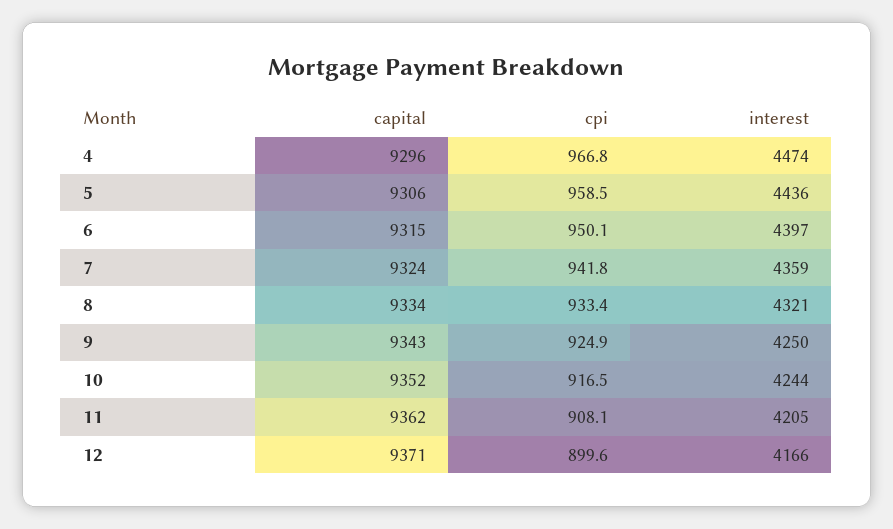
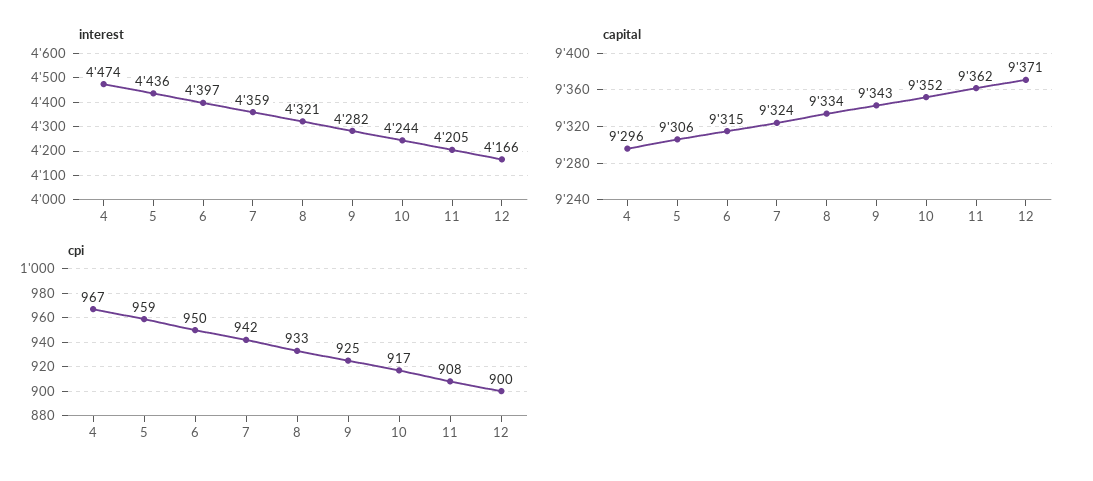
interest, 9: 4250 -> 4282

